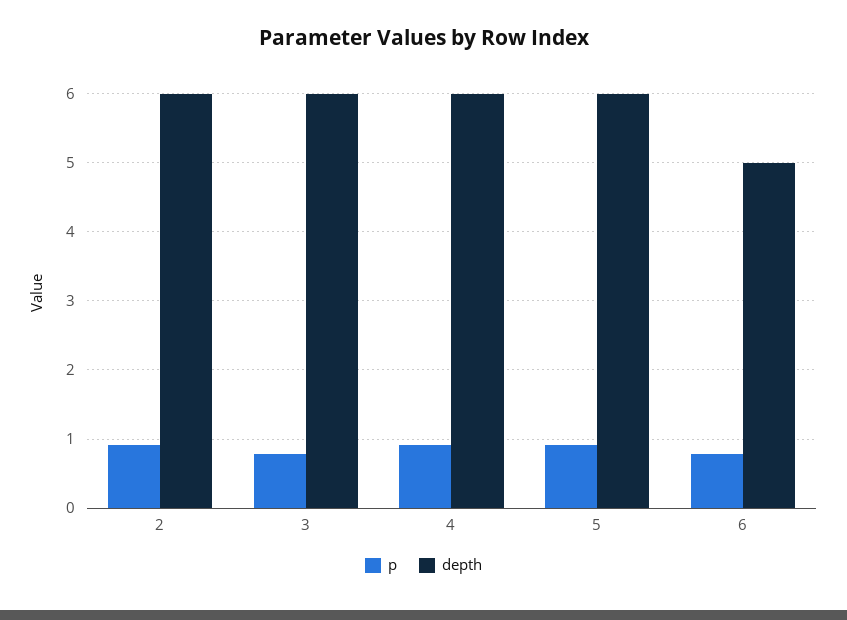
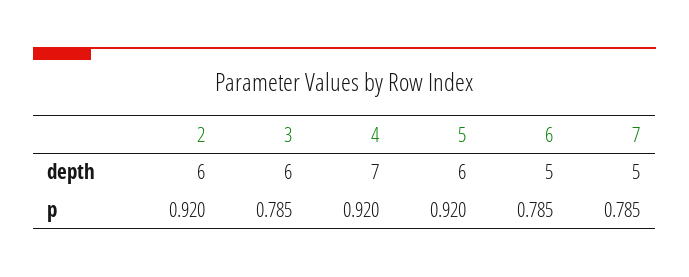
depth, 4: 6 -> 7
depth, 7: none -> 5
p, 7: none -> 0.785

